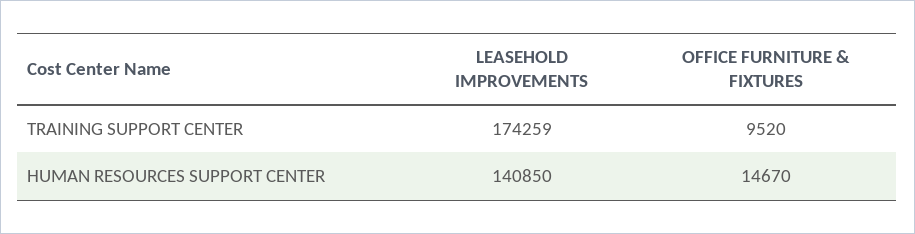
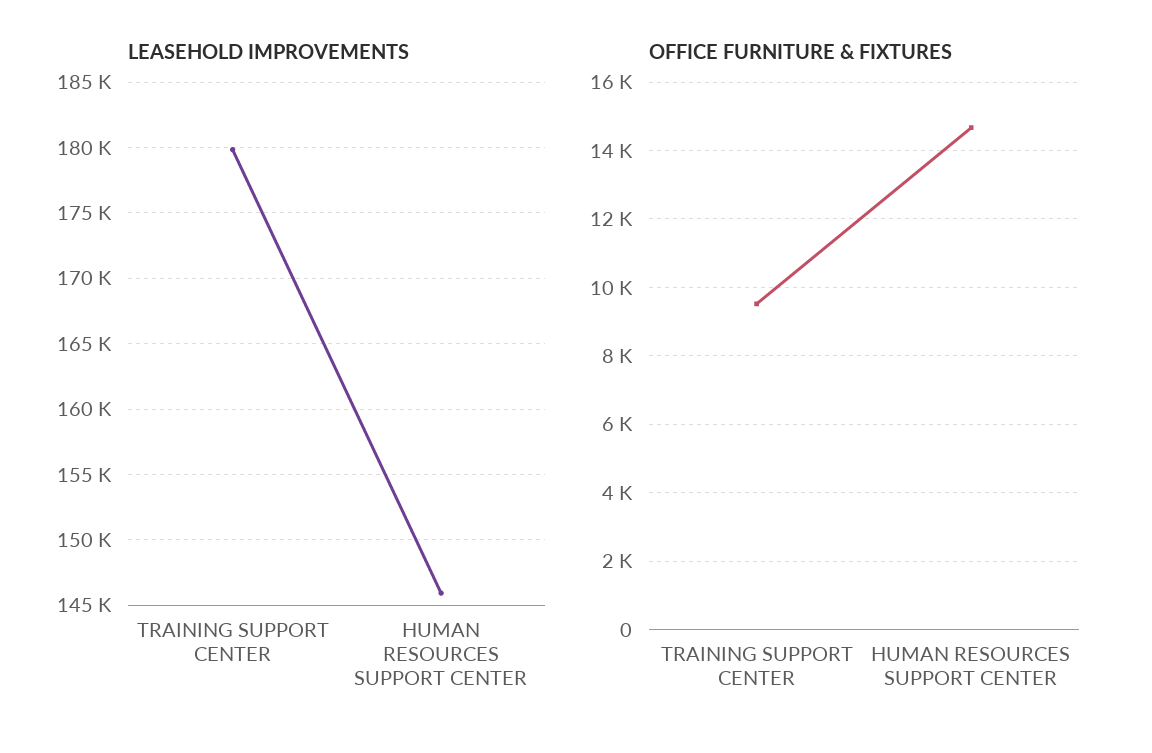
LEASEHOLD IMPROVEMENTS, TRAINING SUPPORT CENTER: 174259 -> 180000
LEASEHOLD IMPROVEMENTS, HUMAN RESOURCES SUPPORT CENTER: 140850 -> 146000

